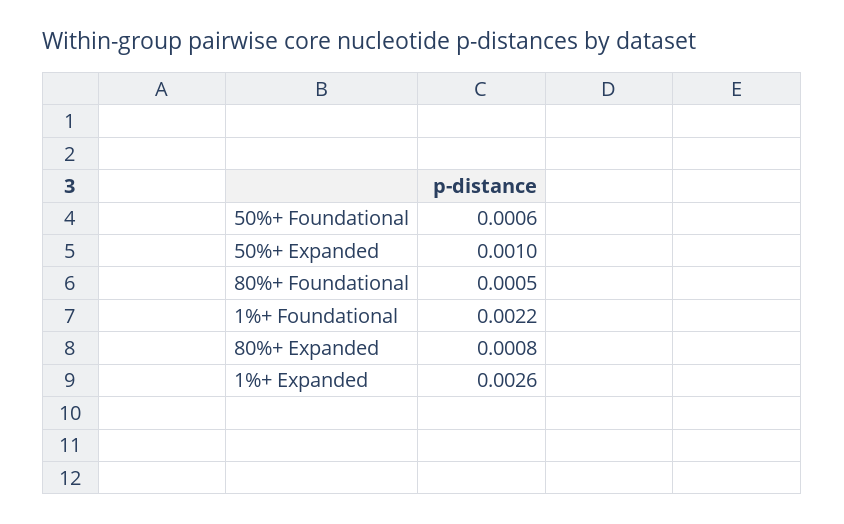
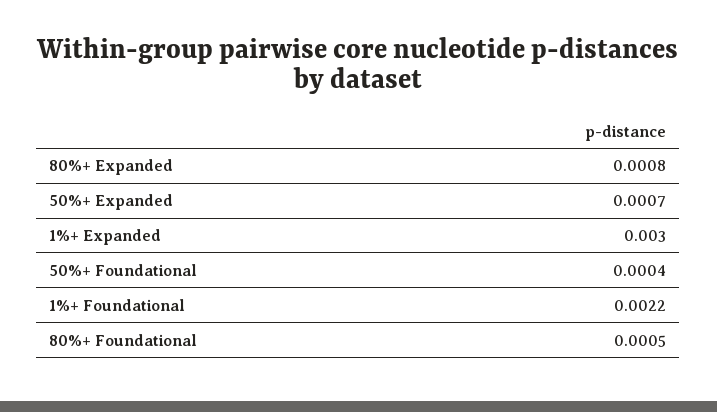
50%+ Foundational: 0.0006 -> 0.0004
50%+ Expanded: 0.001 -> 0.0007
1%+ Expanded: 0.0026 -> 0.003

